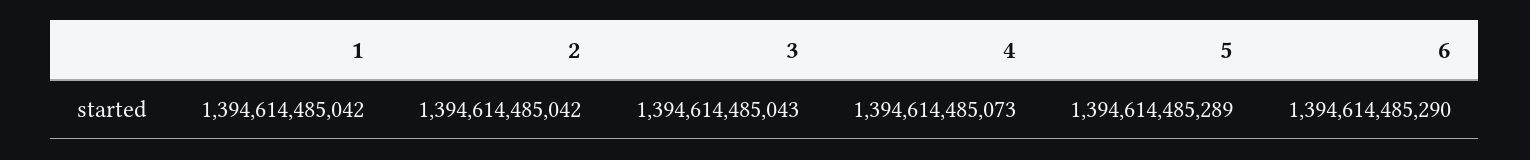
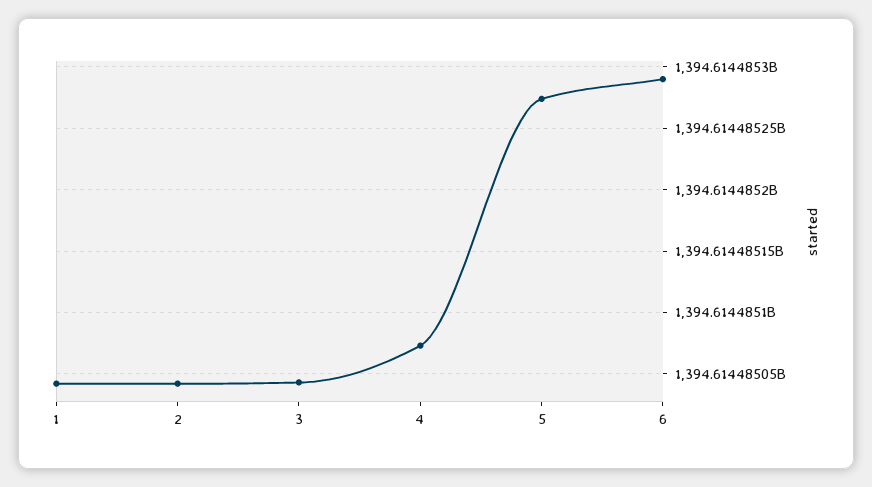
5: 1394614485289 -> 1394614485275

